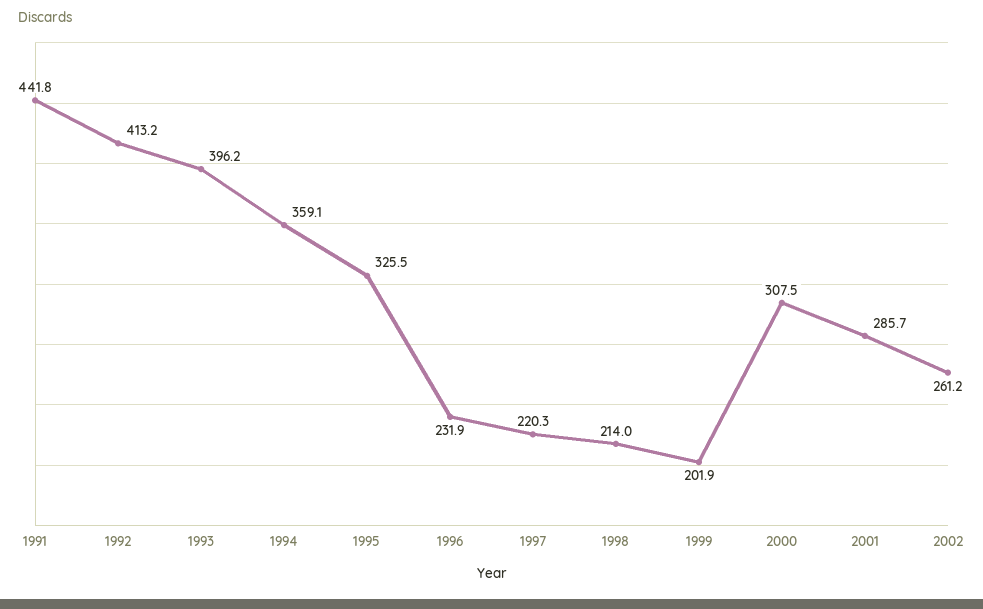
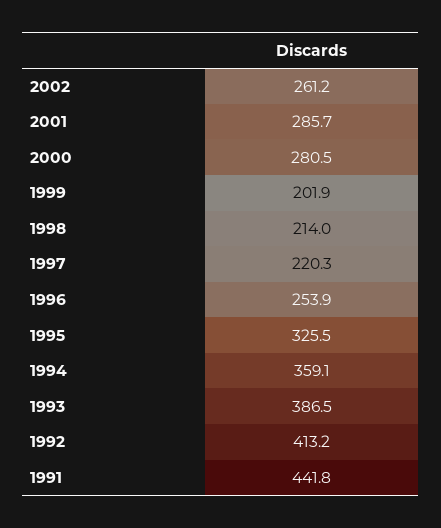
1993: 396.2 -> 386.5
1996: 231.9 -> 253.9
2000: 307.5 -> 280.5

